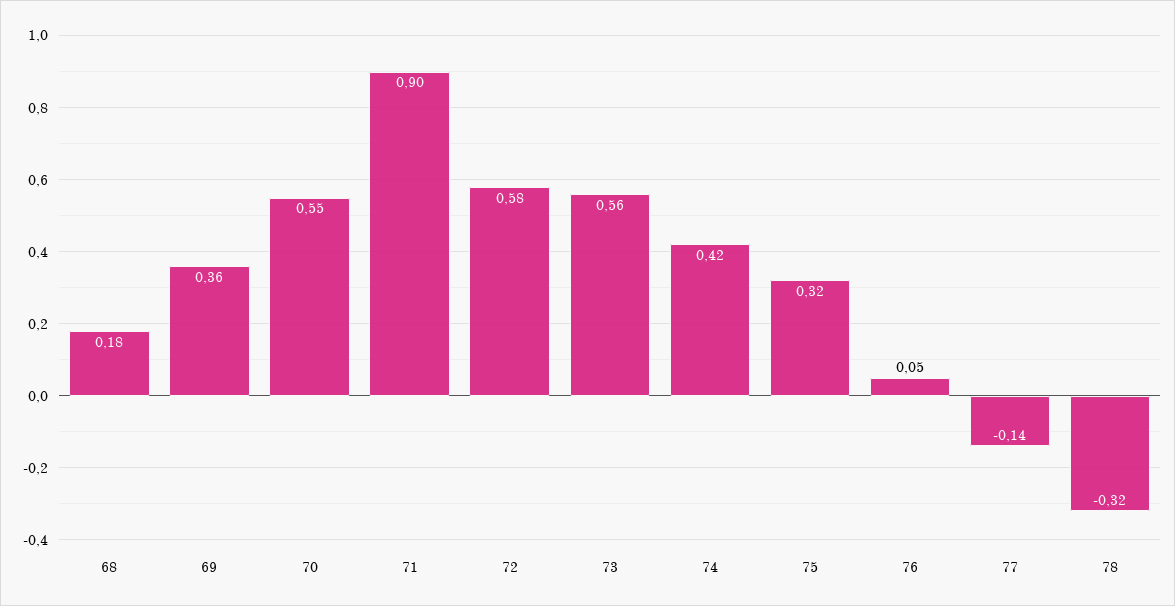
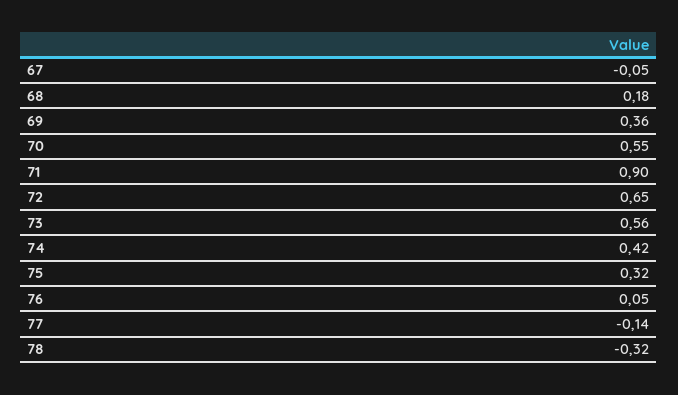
72: 0.58 -> 0.65
67: none -> -0.05

